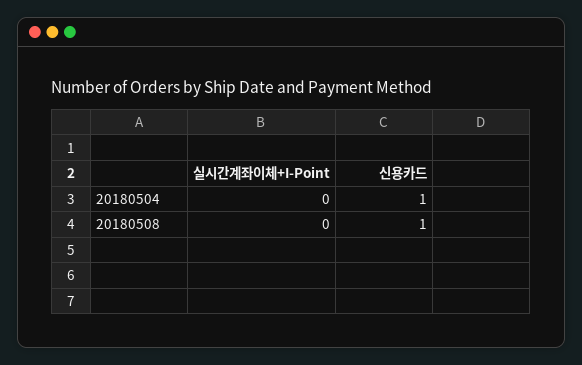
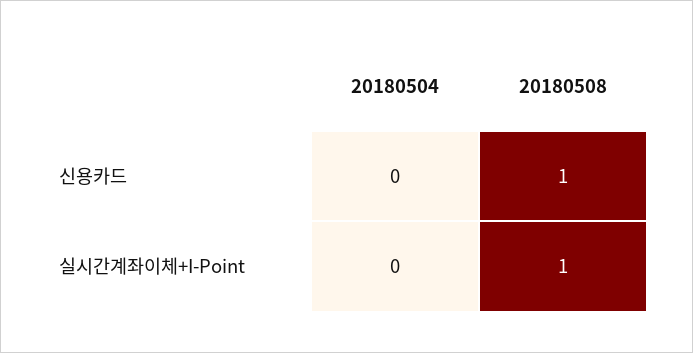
신용카드, 20180504: 1 -> 0
실시간계좌이체+I-Point, 20180508: 0 -> 1

